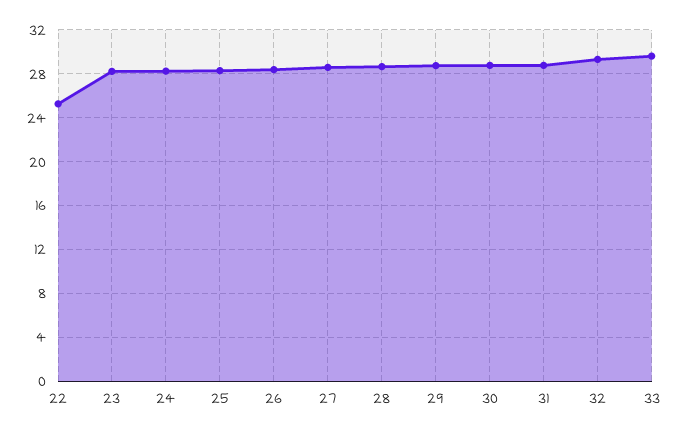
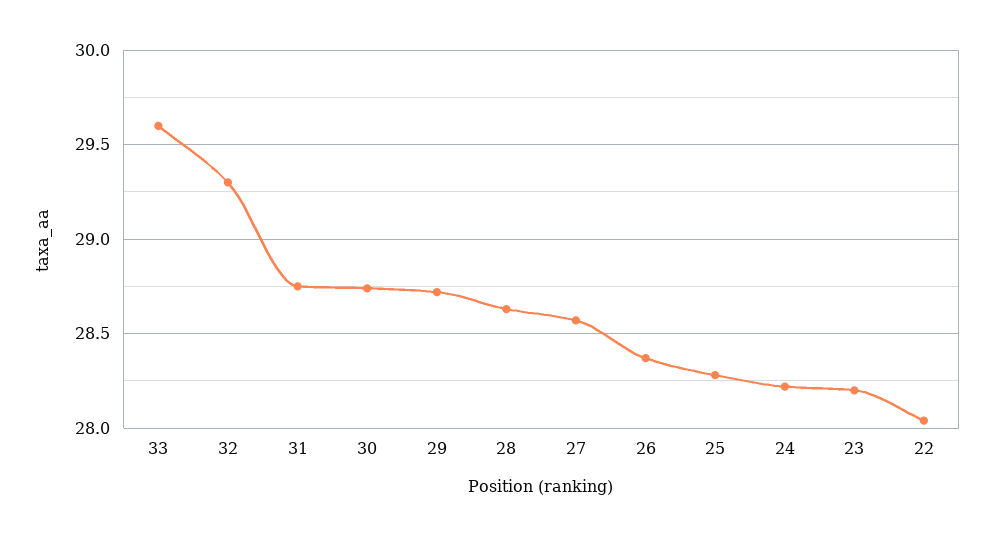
22: 25 -> 28.05

